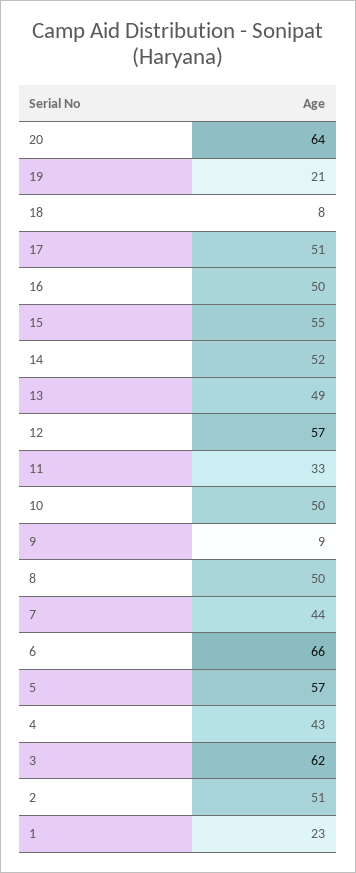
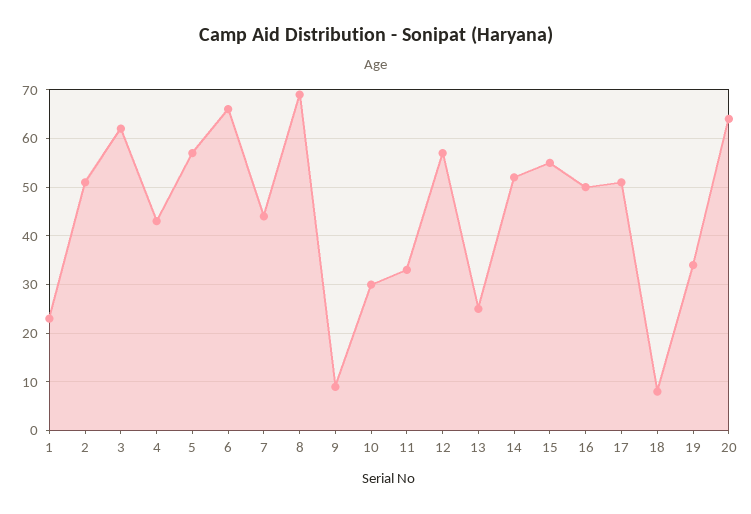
19: 21 -> 35
13: 49 -> 25
10: 50 -> 30
8: 50 -> 70

